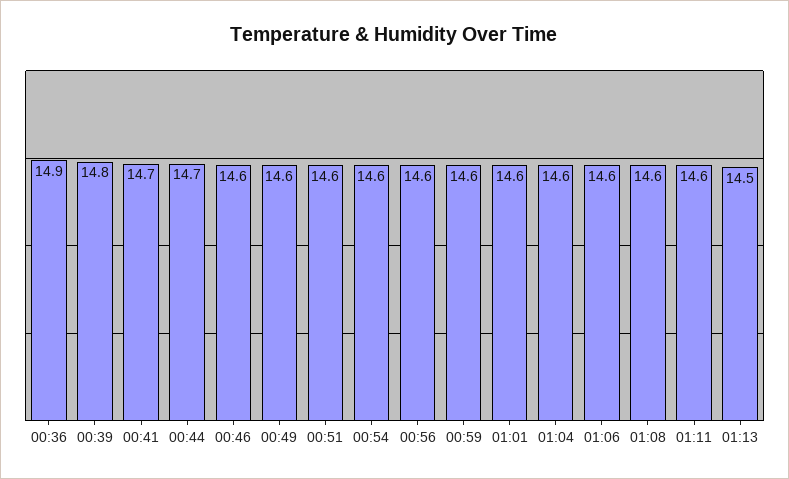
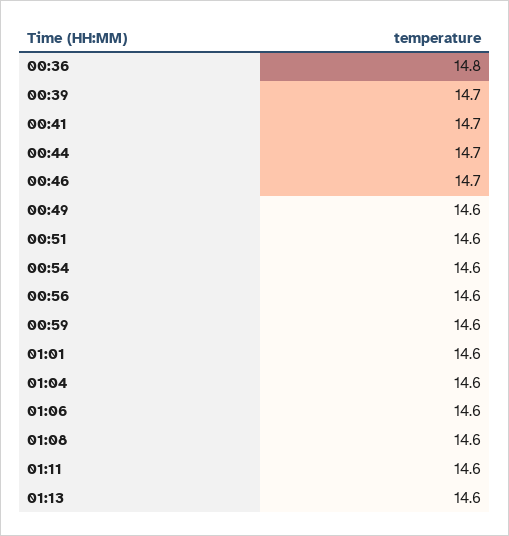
00:36: 14.9 -> 14.8
00:39: 14.8 -> 14.7
00:46: 14.6 -> 14.7
01:13: 14.5 -> 14.6

